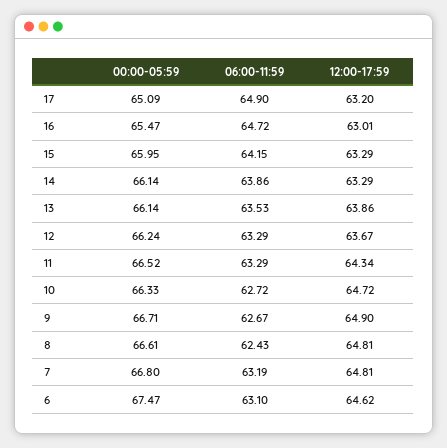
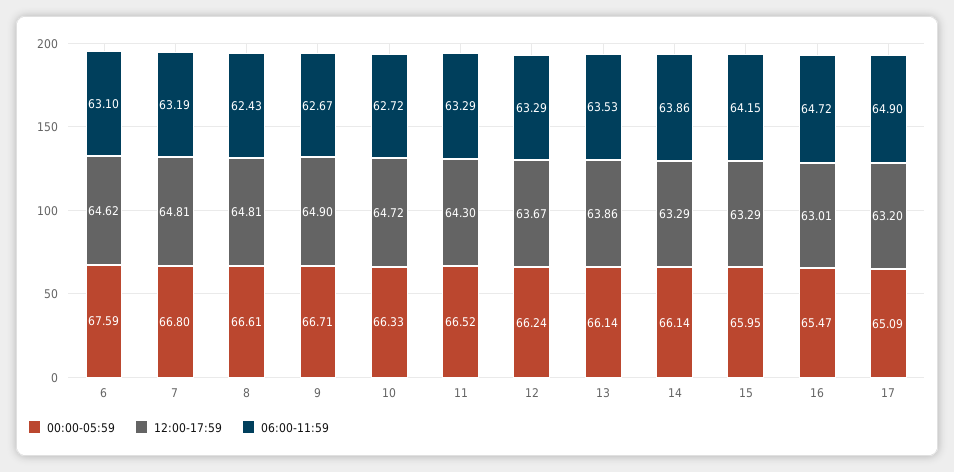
12:00-17:59, 11: 64.34 -> 64.3
00:00-05:59, 6: 67.47 -> 67.59

